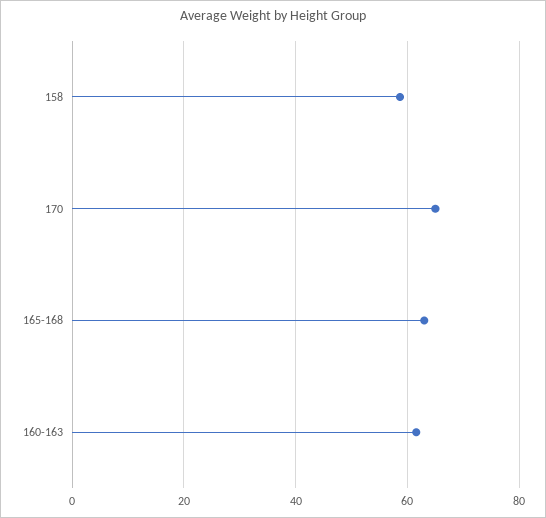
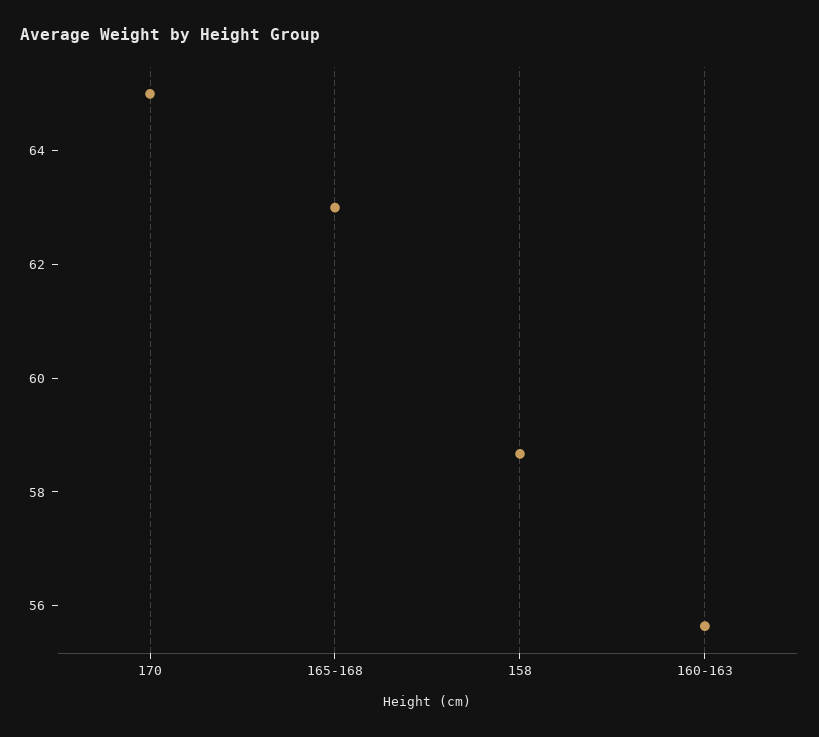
160-163: 62 -> 55.5

